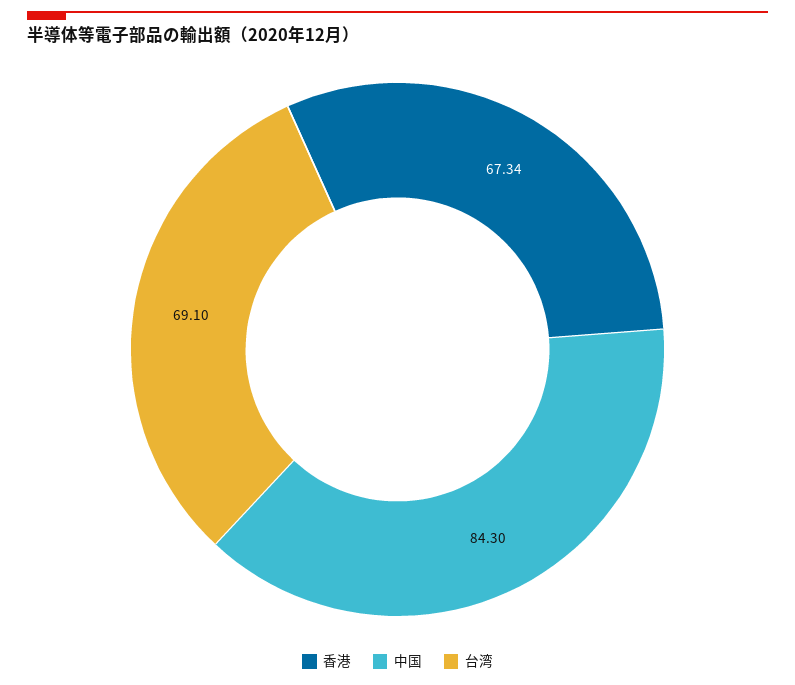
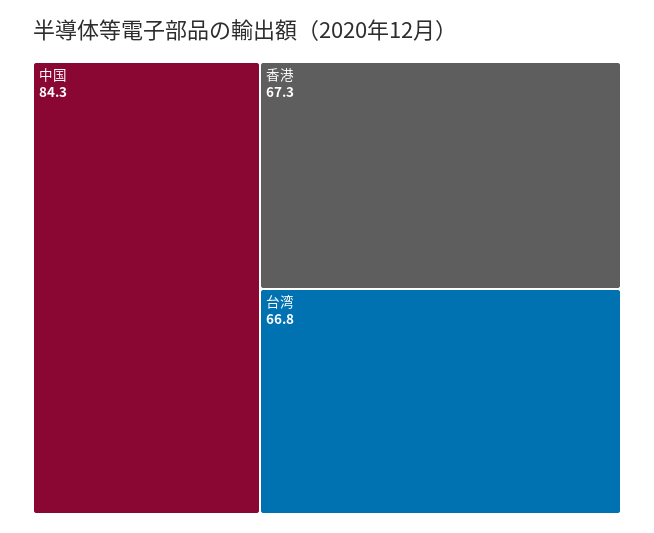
台湾: 69.1 -> 66.8

